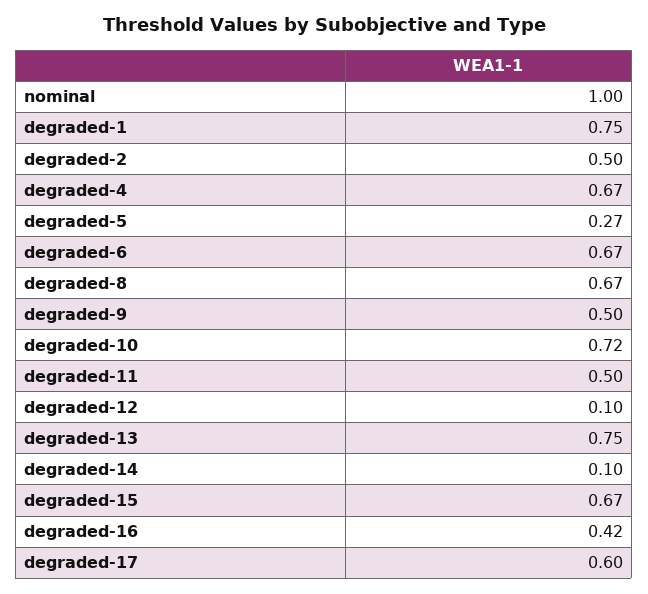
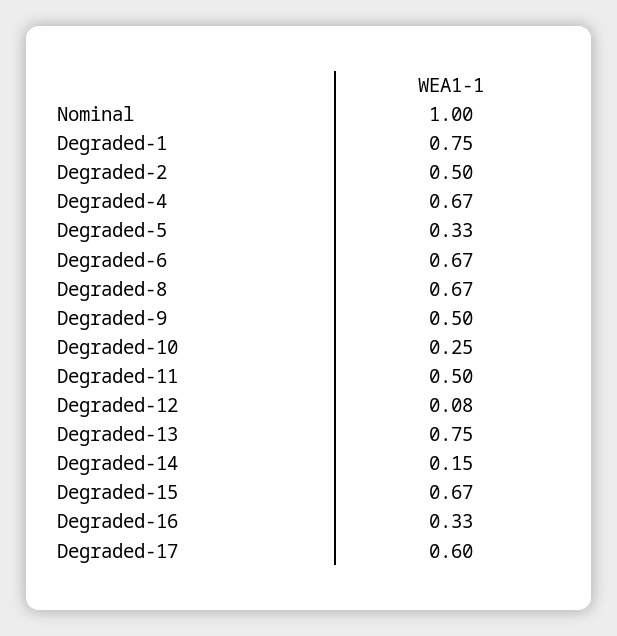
degraded-5: 0.27 -> 0.33
degraded-10: 0.72 -> 0.25
degraded-12: 0.1 -> 0.08
degraded-14: 0.1 -> 0.15
degraded-16: 0.42 -> 0.33

